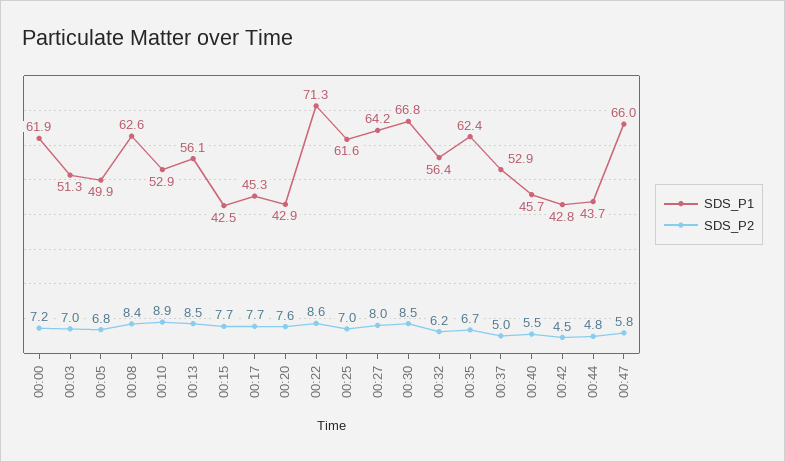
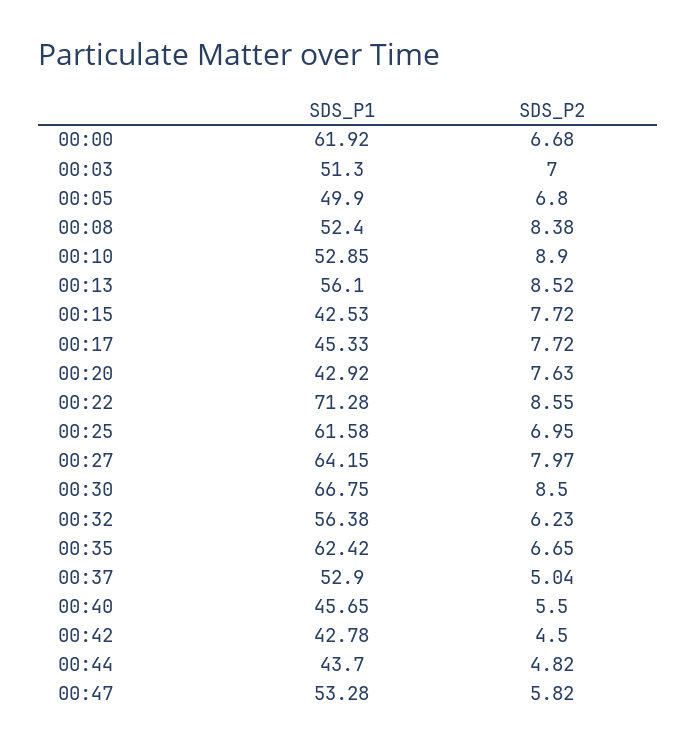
SDS_P2, 00:00: 7.2 -> 6.68
SDS_P1, 00:08: 62.6 -> 52.4
SDS_P1, 00:47: 66 -> 53.28

